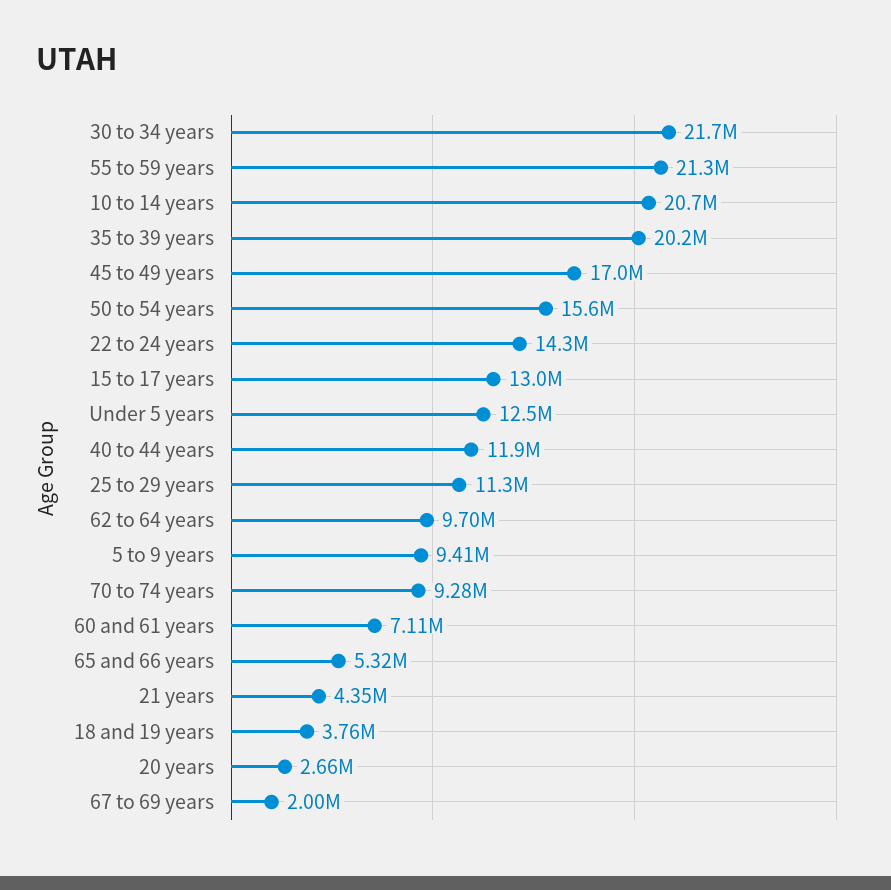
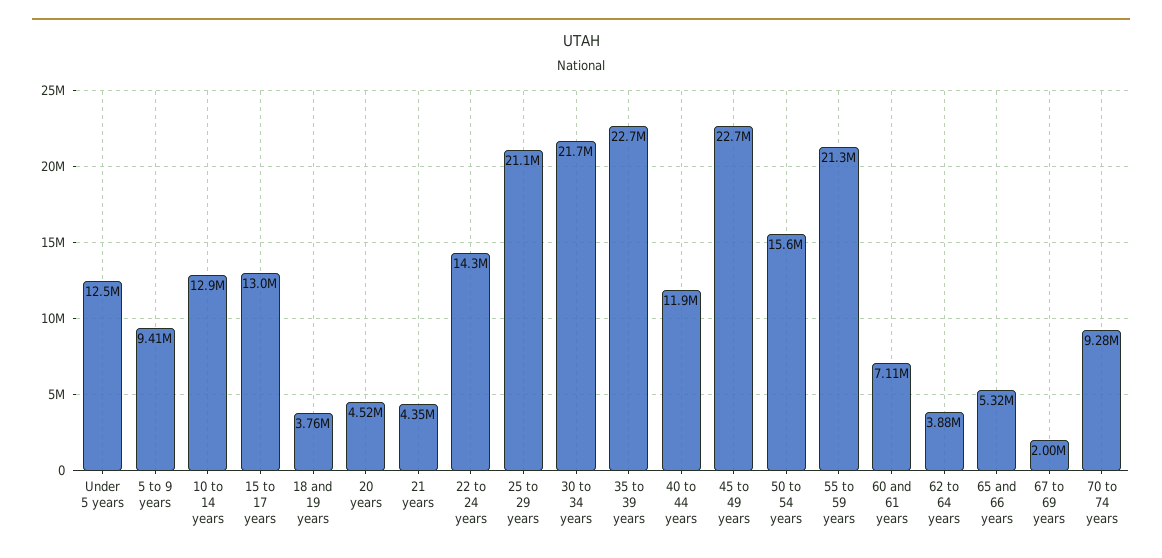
10 to 14 years: 20700000 -> 12900000
35 to 39 years: 20200000 -> 22700000
45 to 49 years: 17000000 -> 22700000
25 to 29 years: 11300000 -> 21100000
62 to 64 years: 9700000 -> 3880000
20 years: 2660000 -> 4520000

